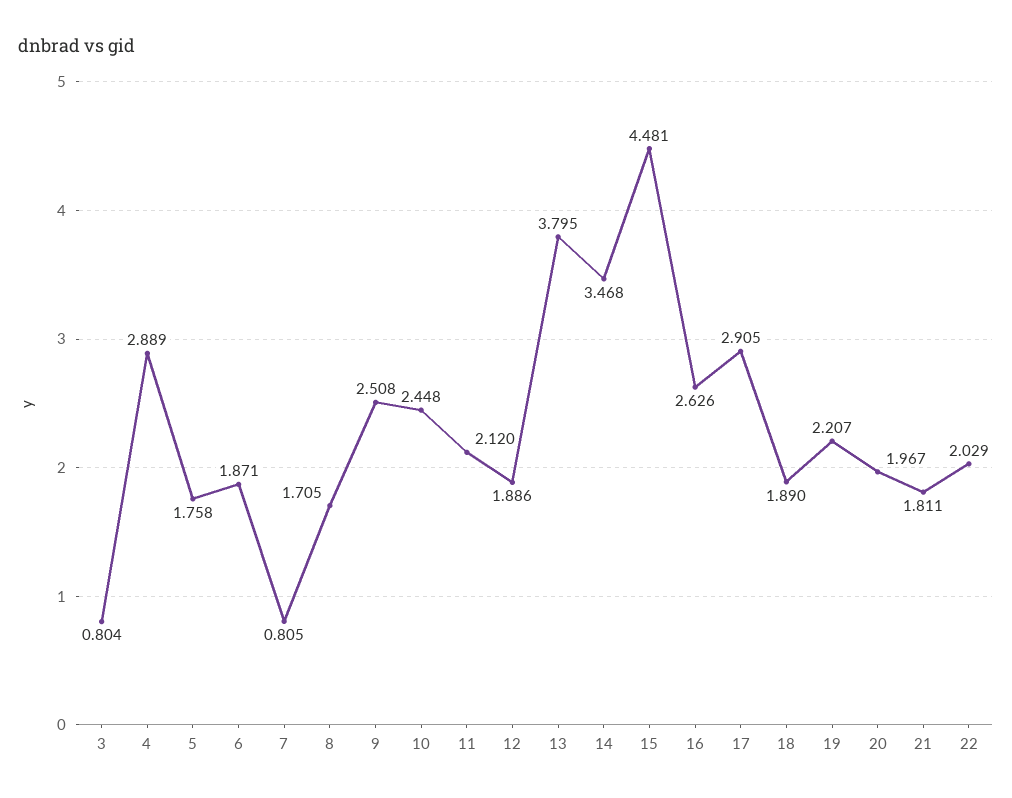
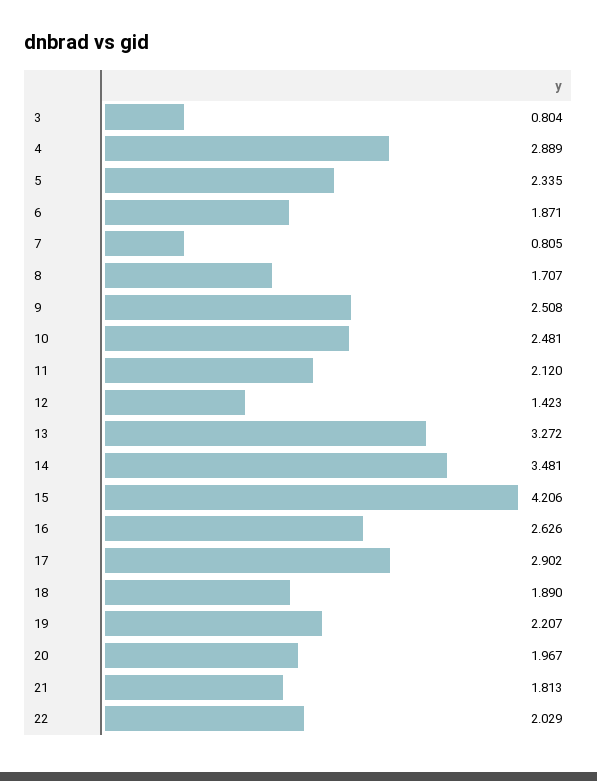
5: 1.758 -> 2.335
8: 1.705 -> 1.707
10: 2.448 -> 2.481
12: 1.886 -> 1.423
13: 3.795 -> 3.272
14: 3.468 -> 3.481
15: 4.481 -> 4.206
17: 2.905 -> 2.902
21: 1.811 -> 1.813

